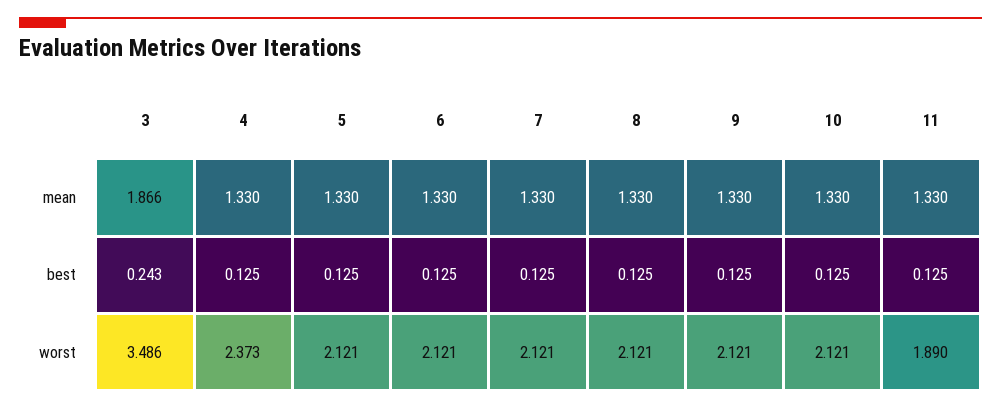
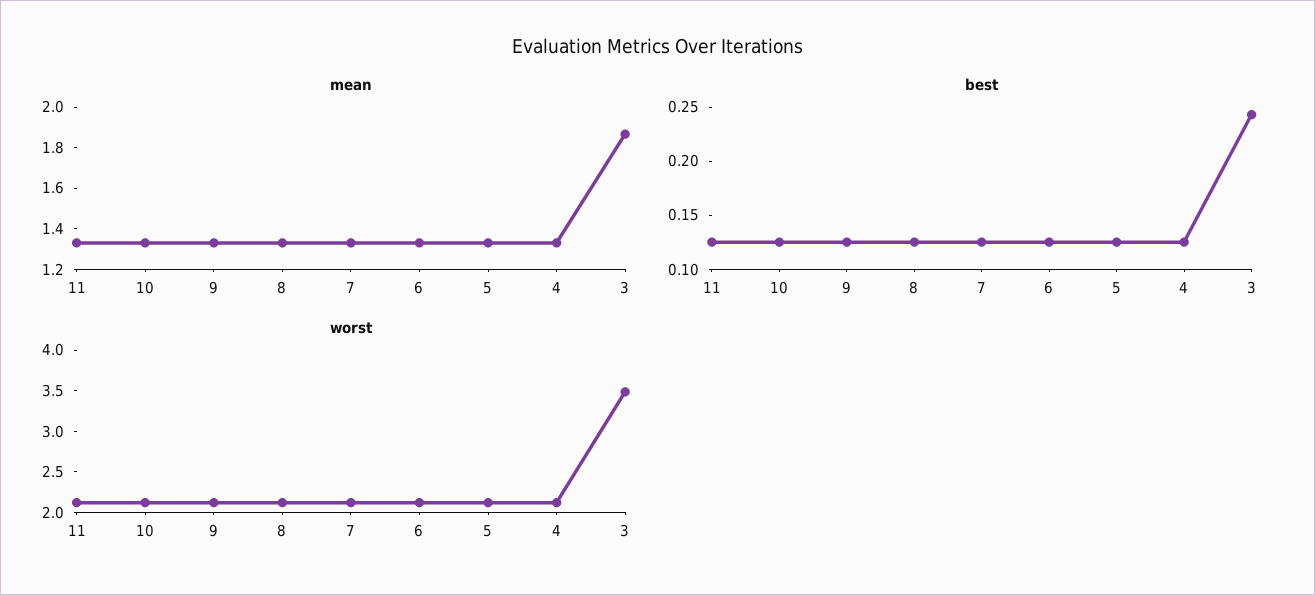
worst, 4: 2.373 -> 2.1
worst, 11: 1.89 -> 2.1

